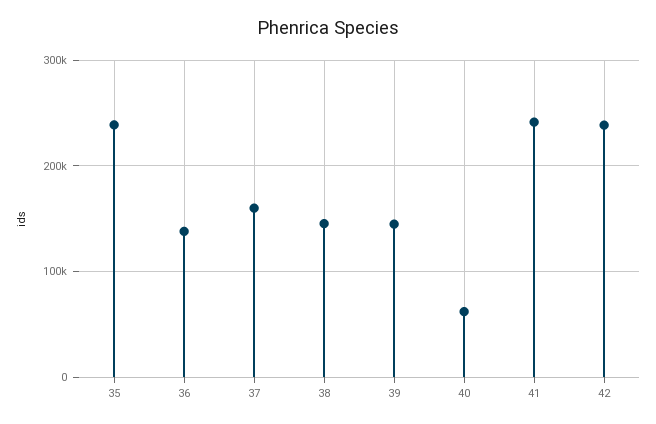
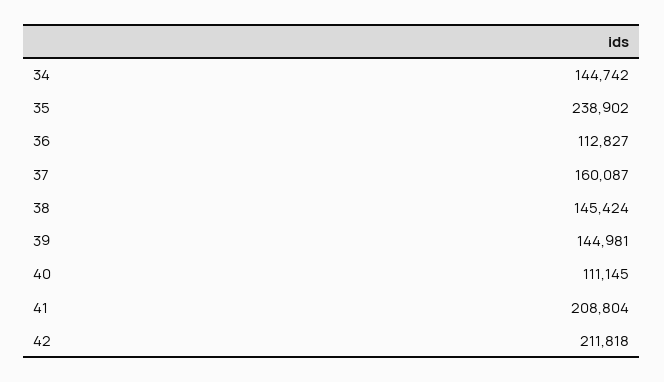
36: 140000 -> 112827
40: 60000 -> 111145
41: 240000 -> 208804
42: 240000 -> 211818
34: none -> 144742

